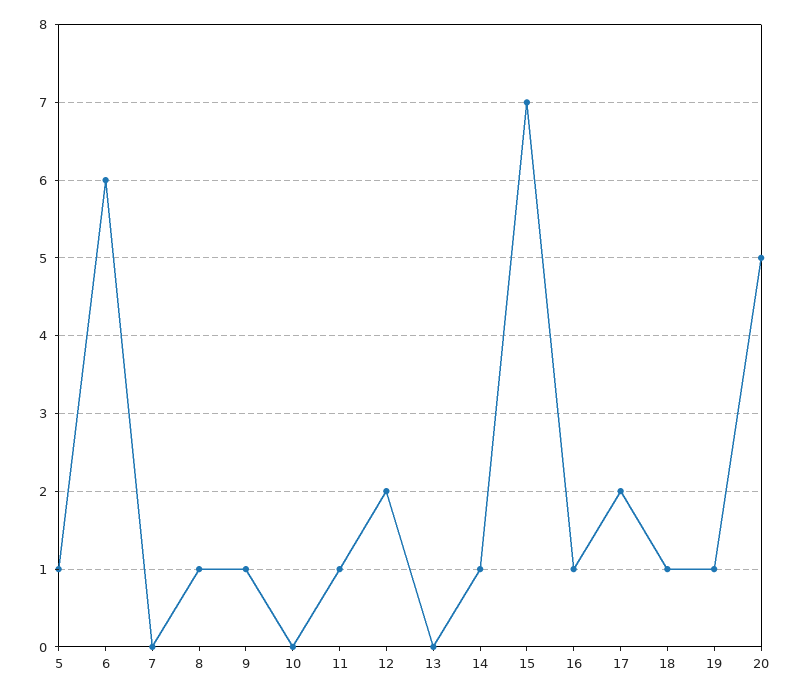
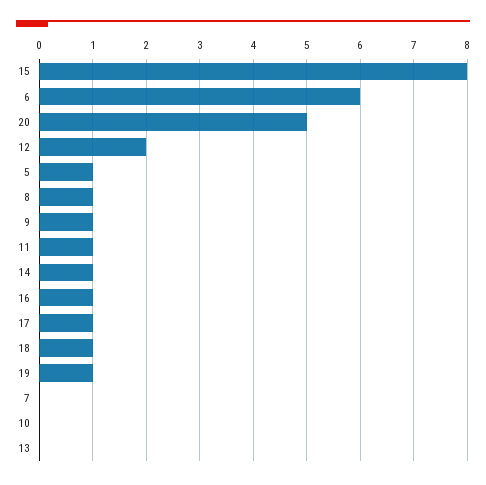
15: 7 -> 8
17: 2 -> 1

